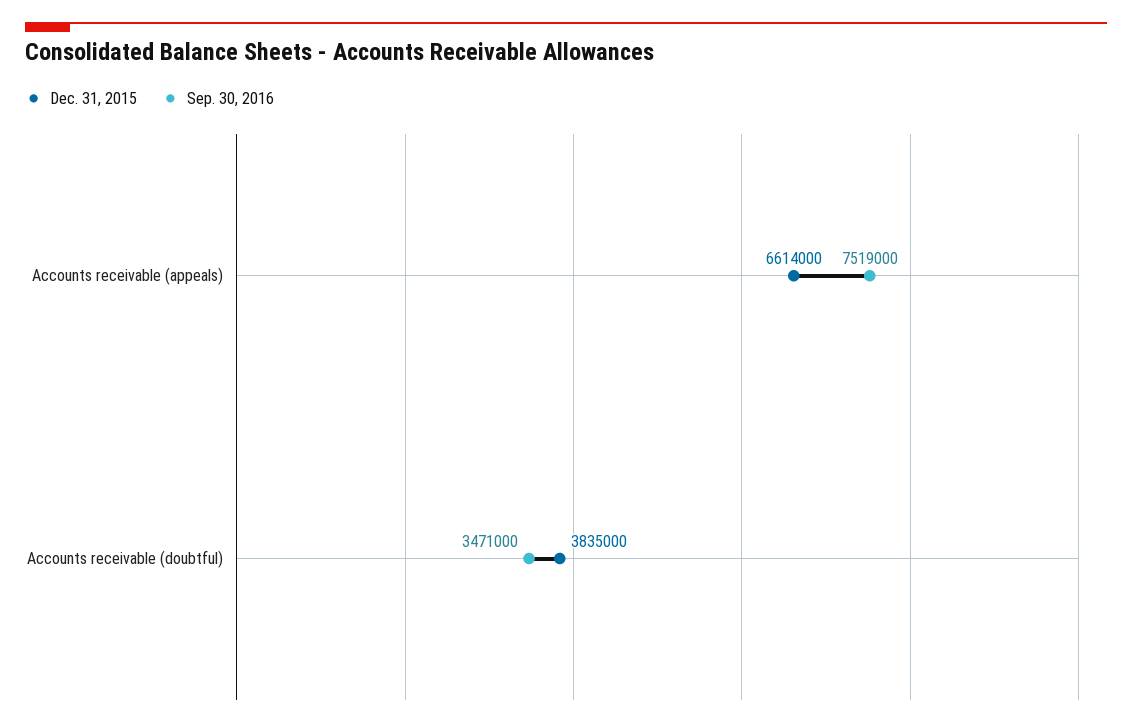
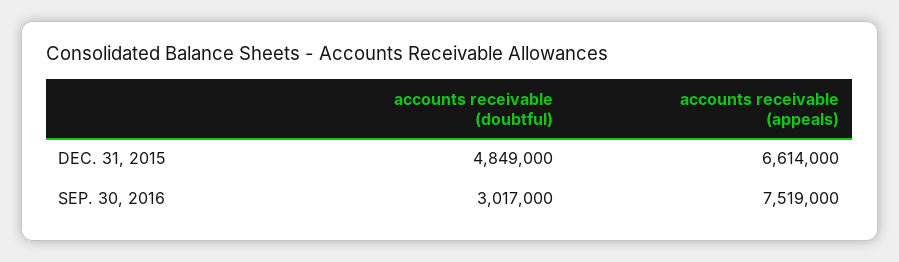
Dec. 31, 2015, Accounts receivable (doubtful): 3835000 -> 4849000
Sep. 30, 2016, Accounts receivable (doubtful): 3471000 -> 3017000

